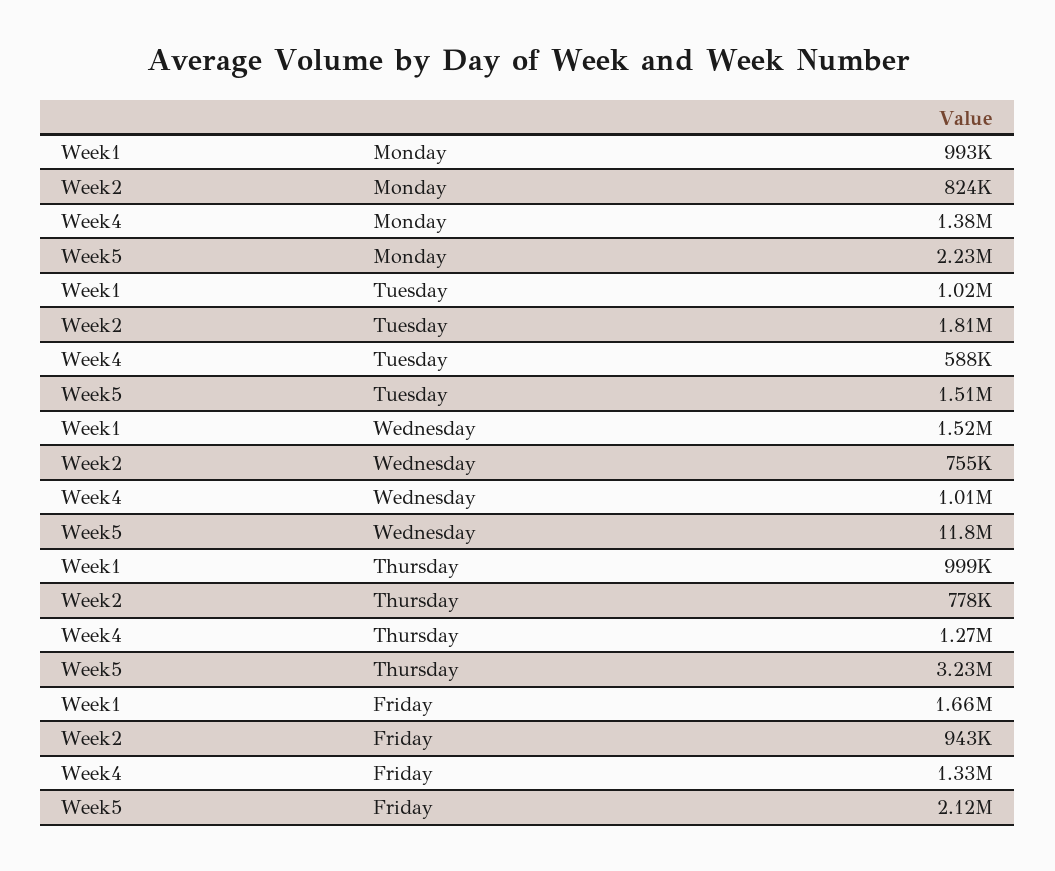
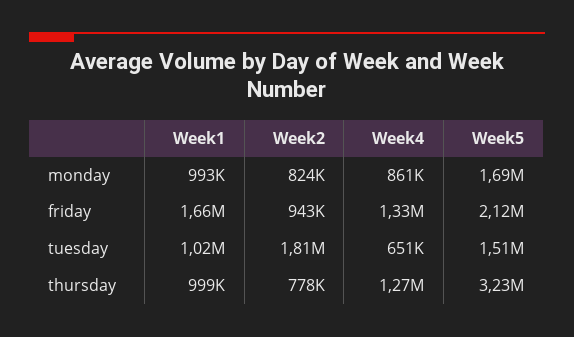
Week4, Monday: 1380000 -> 861000
Week5, Monday: 2230000 -> 1690000
Week4, Tuesday: 588000 -> 651000
Week1, Wednesday: 1520000 -> none
Week2, Wednesday: 755000 -> none
Week4, Wednesday: 1010000 -> none
Week5, Wednesday: 11800000 -> none

